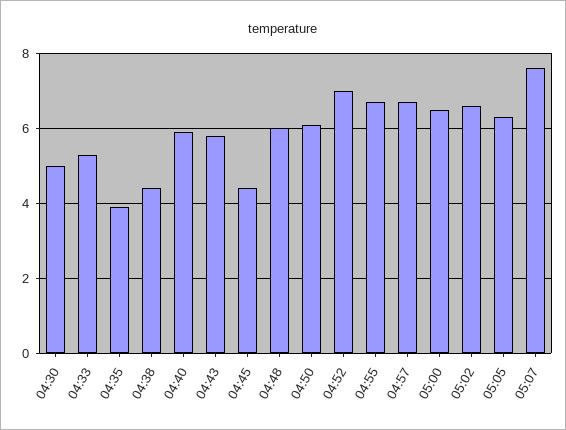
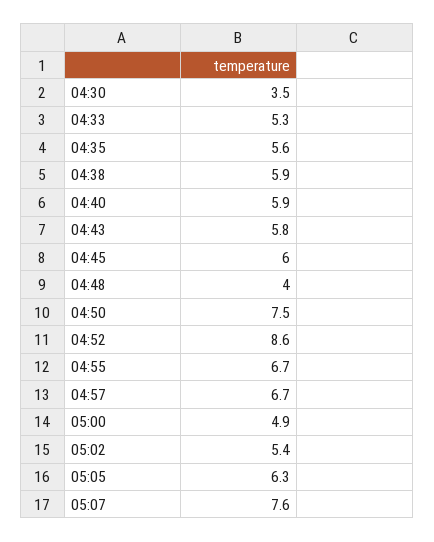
04:30: 5 -> 3.5
04:35: 4 -> 5.6
04:38: 4.5 -> 5.9
04:45: 4.5 -> 6
04:48: 6 -> 4
04:50: 6 -> 7.5
04:52: 7 -> 8.6
05:00: 6.5 -> 4.9
05:02: 6.5 -> 5.4

